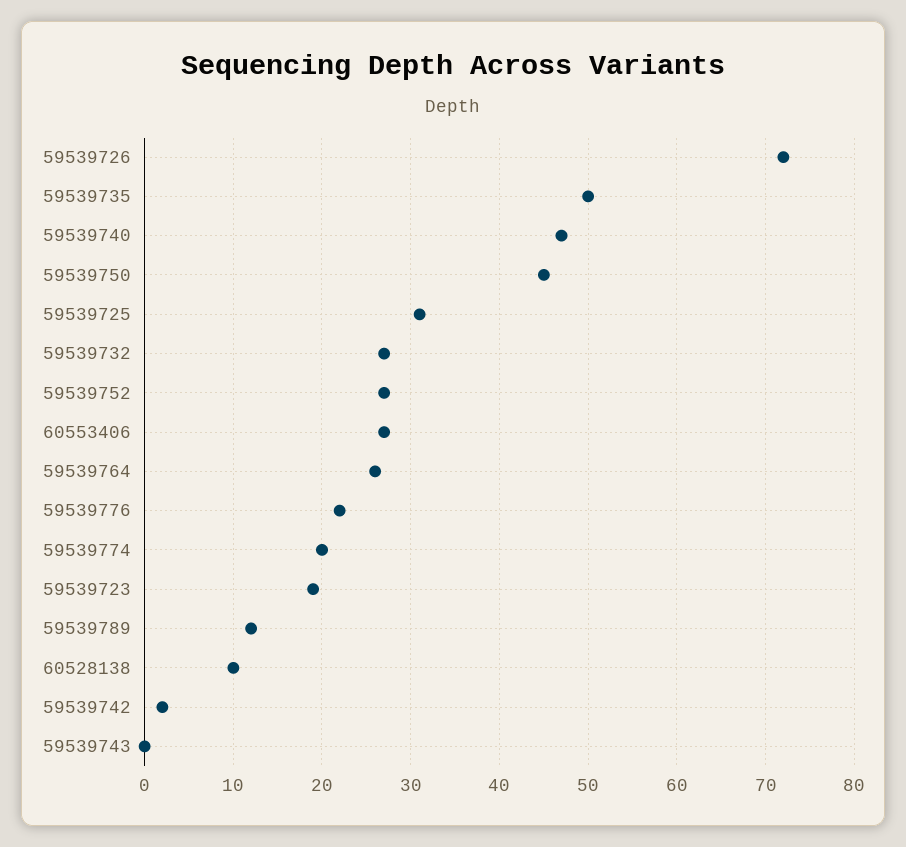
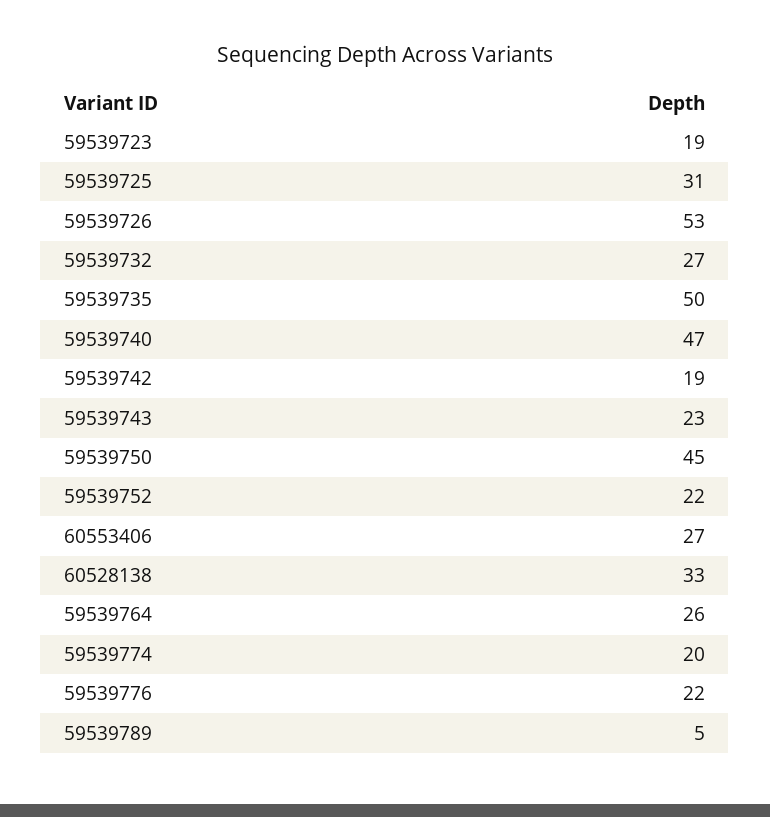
59539726: 72 -> 53
59539752: 27 -> 22
59539789: 12 -> 5
60528138: 10 -> 33
59539742: 2 -> 19
59539743: 0 -> 23

